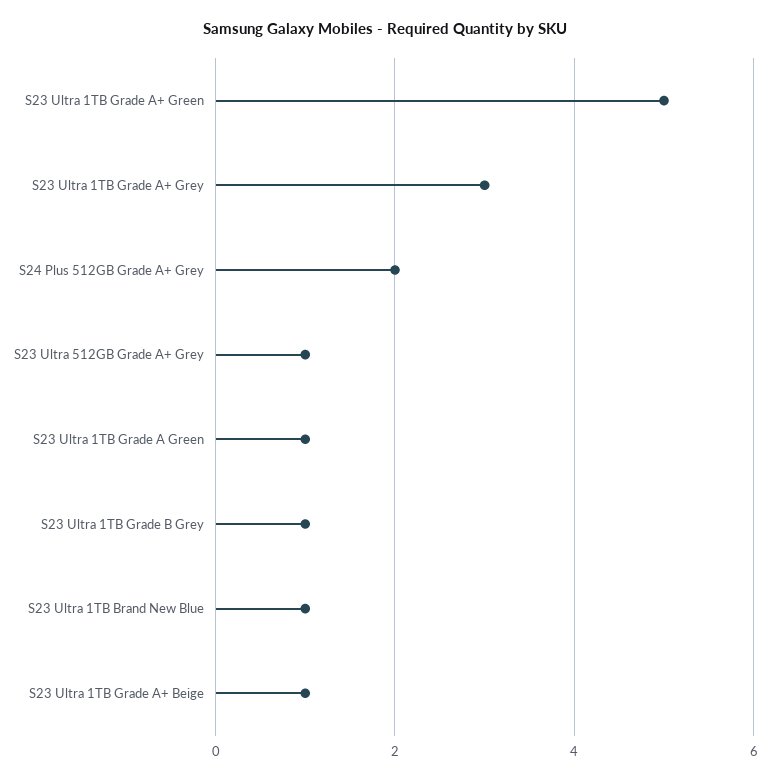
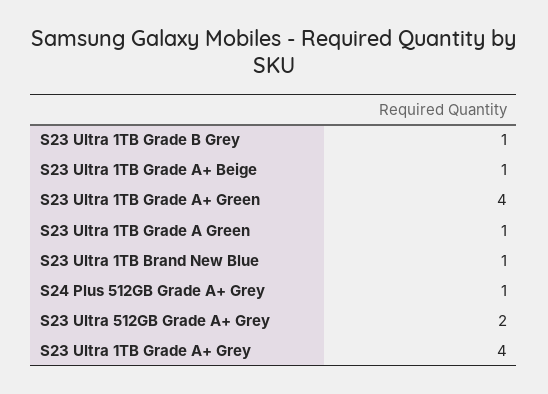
S23 Ultra 1TB Grade A+ Green: 5 -> 4
S23 Ultra 1TB Grade A+ Grey: 3 -> 4
S24 Plus 512GB Grade A+ Grey: 2 -> 1
S23 Ultra 512GB Grade A+ Grey: 1 -> 2

